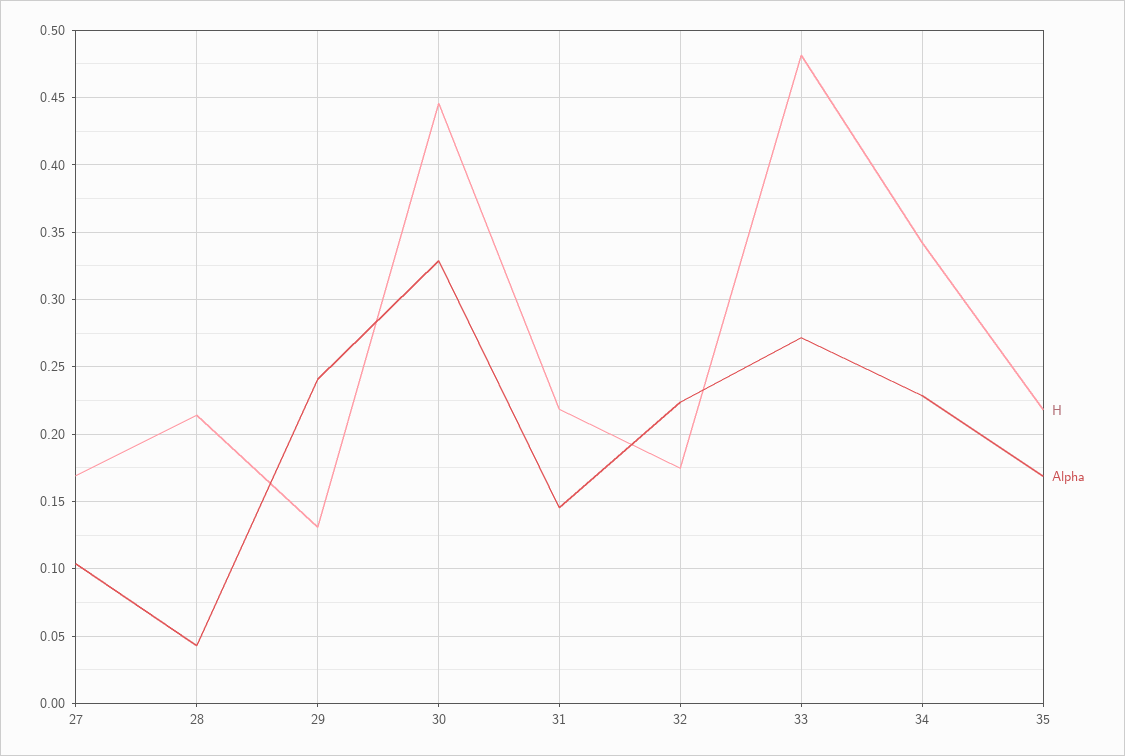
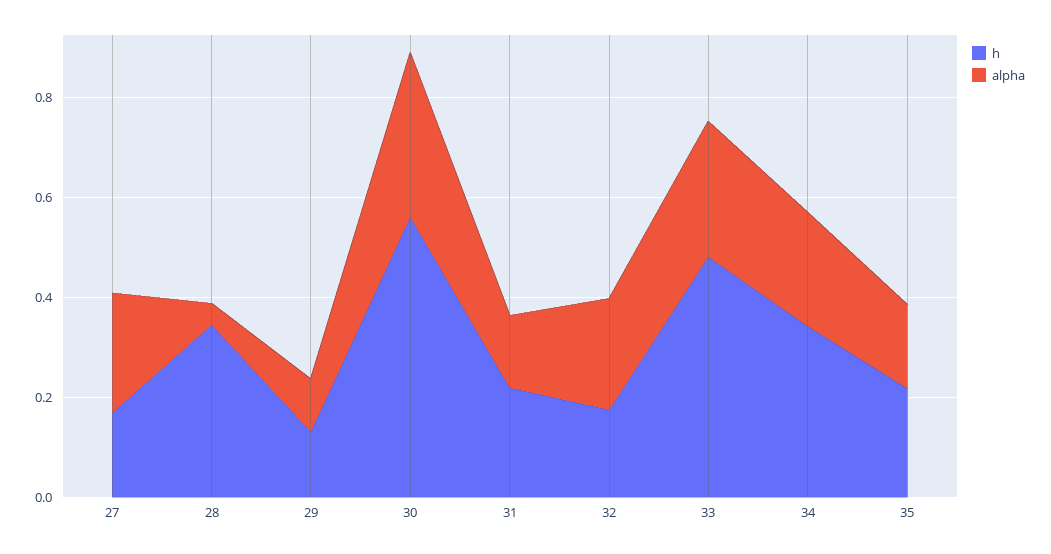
Alpha, 27: 0.105 -> 0.25
H, 28: 0.215 -> 0.35
Alpha, 29: 0.24 -> 0.1
H, 30: 0.445 -> 0.55

